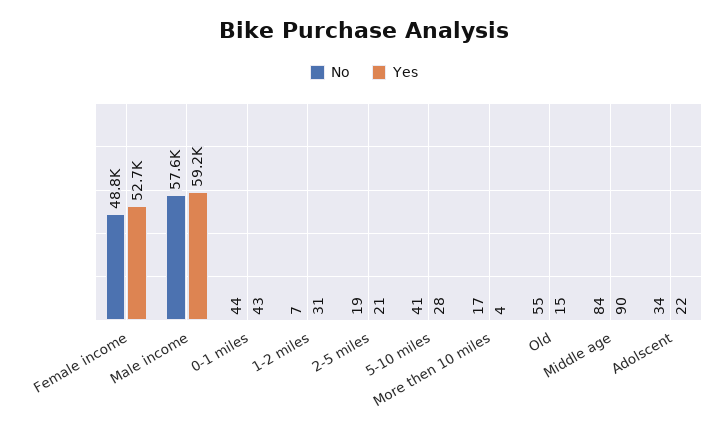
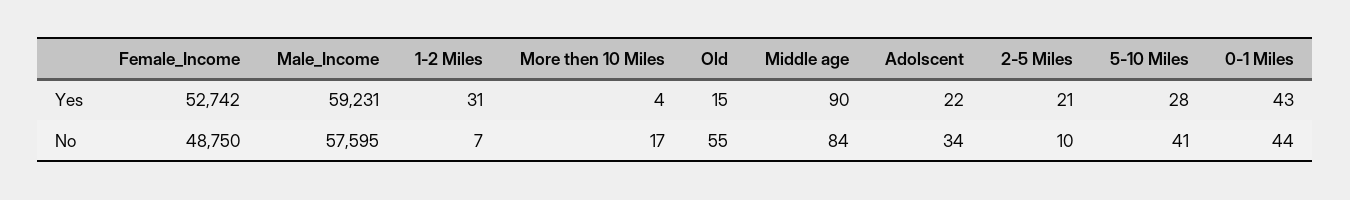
No, 2-5 miles: 19 -> 10

